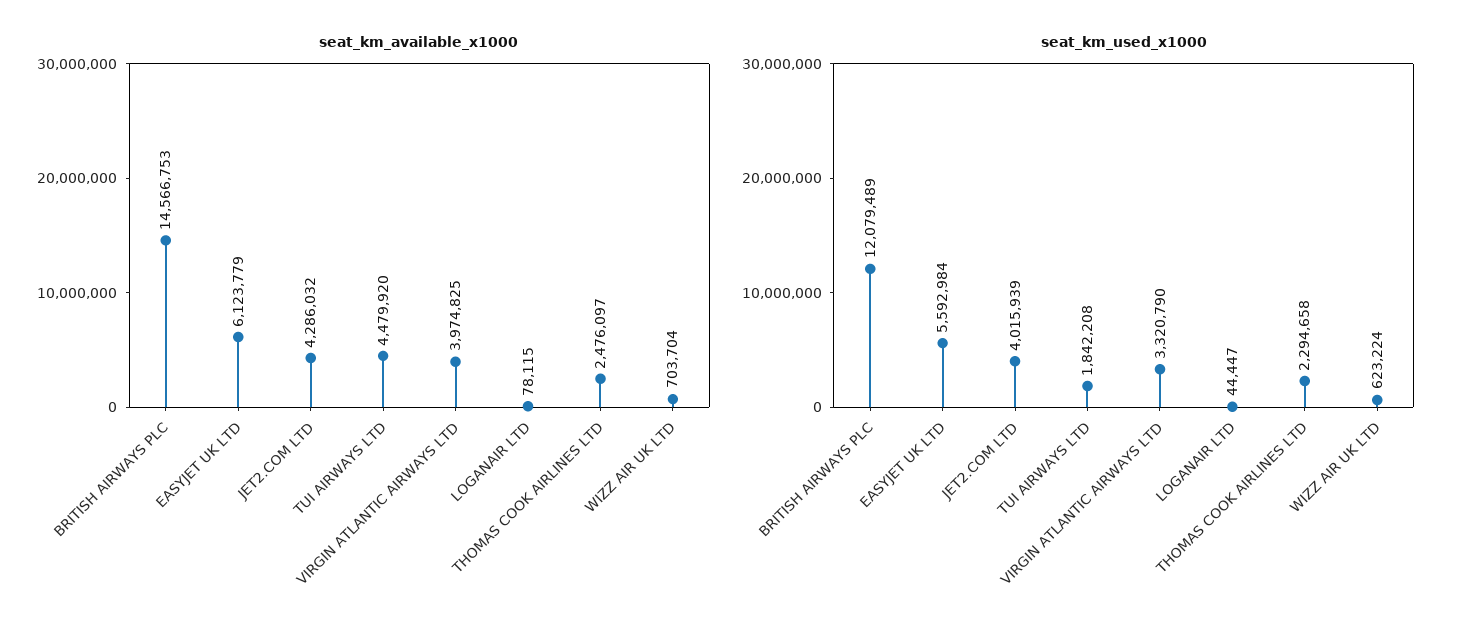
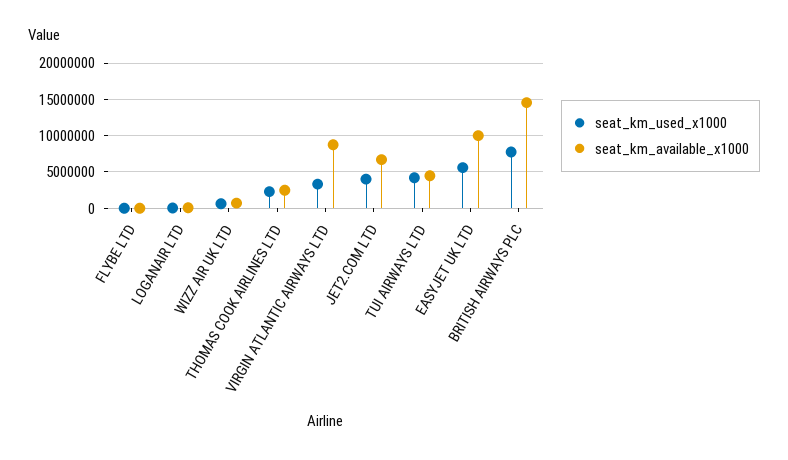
seat_km_available_x1000, EASYJET UK LTD: 6123779 -> 10000000
seat_km_available_x1000, JET2.COM LTD: 4286032 -> 7000000
seat_km_available_x1000, VIRGIN ATLANTIC AIRWAYS LTD: 3974825 -> 9000000
seat_km_used_x1000, BRITISH AIRWAYS PLC: 12079489 -> 8000000
seat_km_used_x1000, TUI AIRWAYS LTD: 1842208 -> 4000000
seat_km_used_x1000, FLYBE LTD: none -> 0
seat_km_available_x1000, FLYBE LTD: none -> 0

